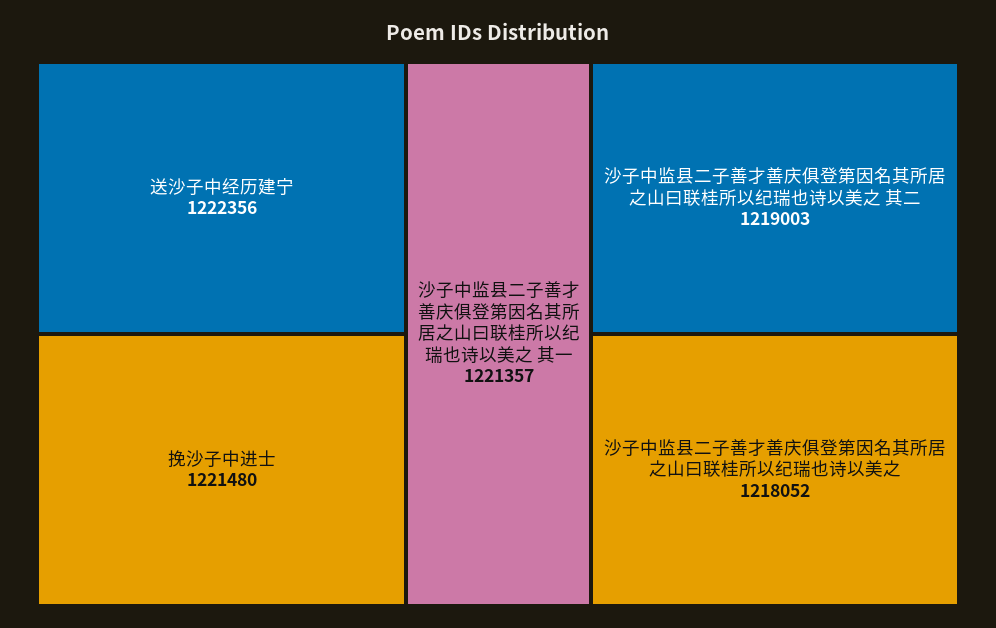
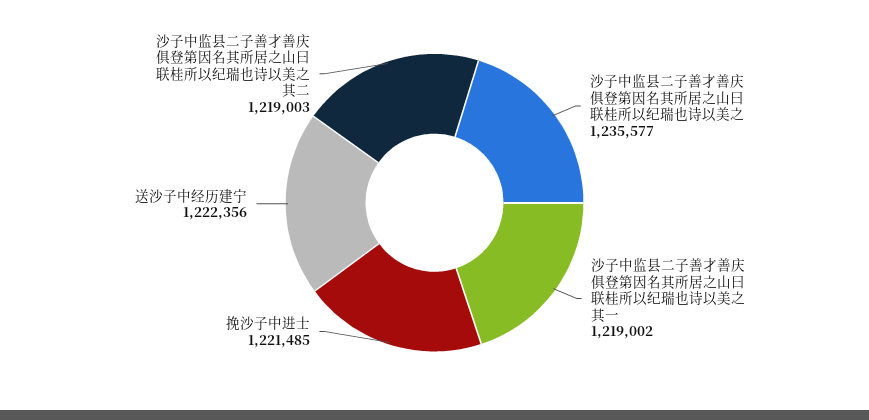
挽沙子中进士: 1221480 -> 1221485
沙子中监县二子善才善庆俱登第因名其所居之山曰联桂所以纪瑞也诗以美之 其一: 1221357 -> 1219002
沙子中监县二子善才善庆俱登第因名其所居之山曰联桂所以纪瑞也诗以美之: 1218052 -> 1235577

